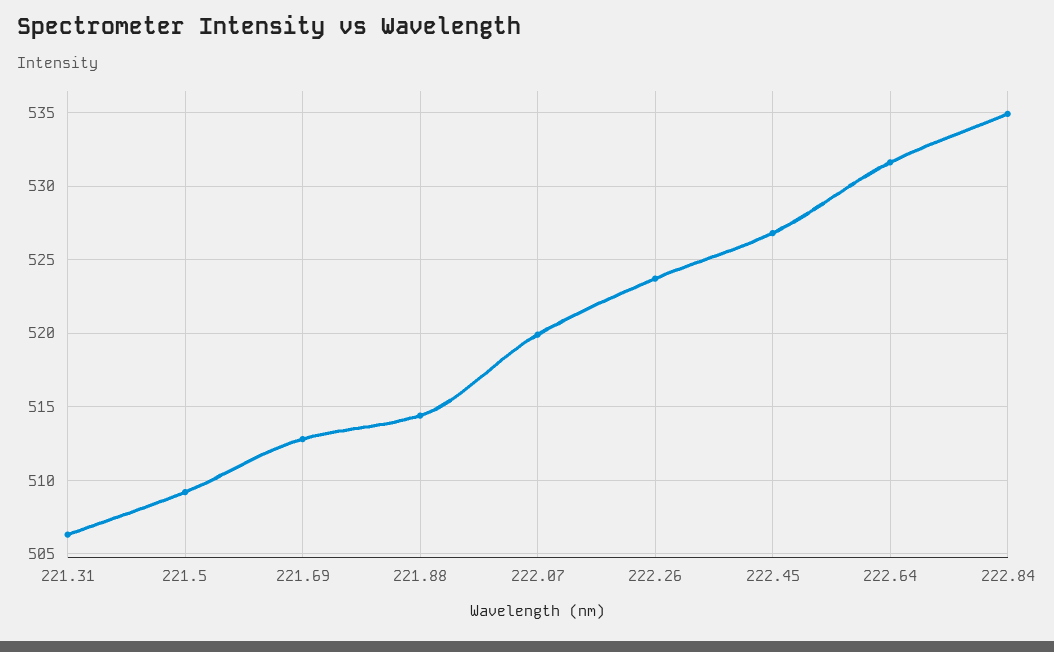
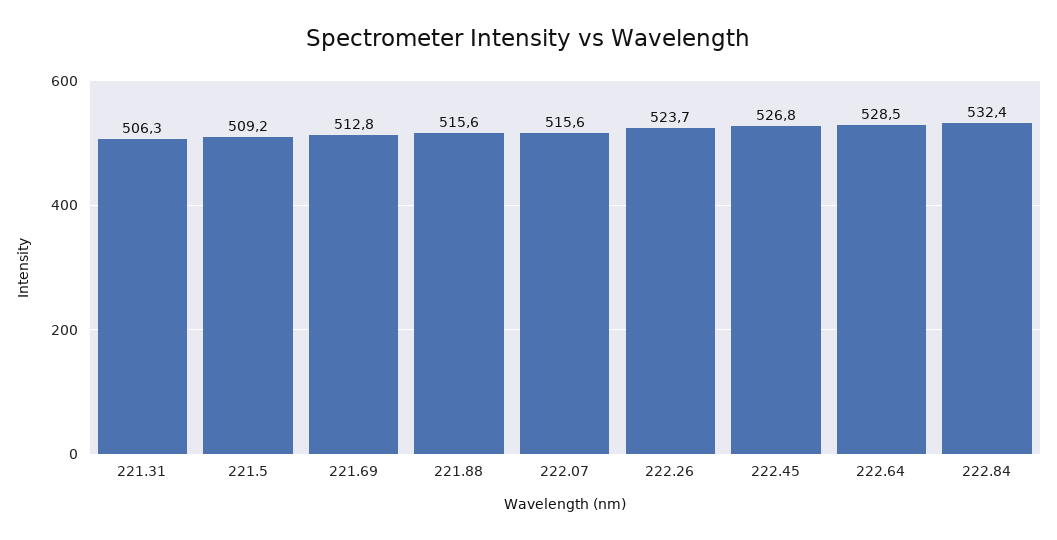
221.88: 514.5 -> 515.6
222.07: 520 -> 515.6
222.64: 531.5 -> 528.5
222.84: 535 -> 532.4

